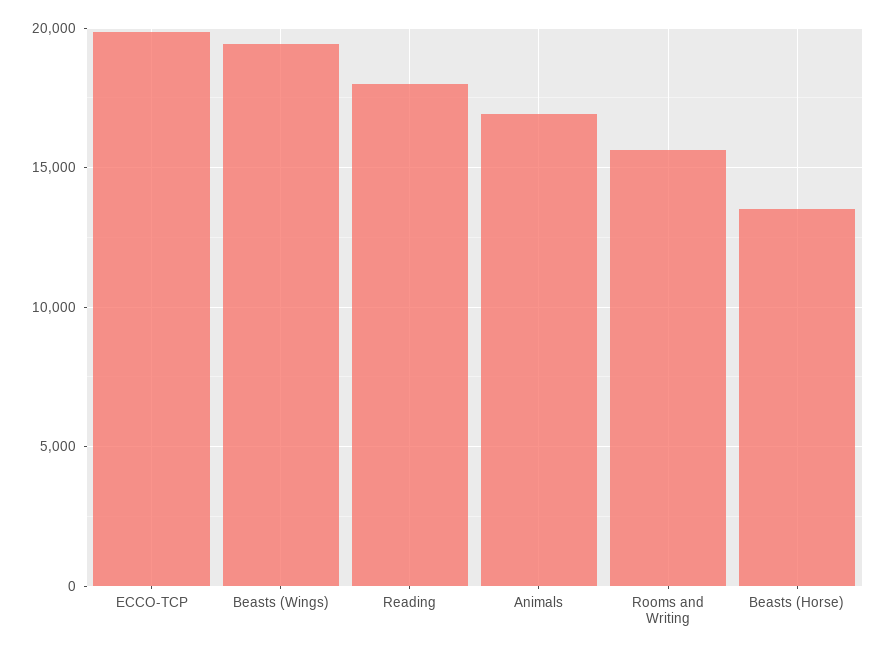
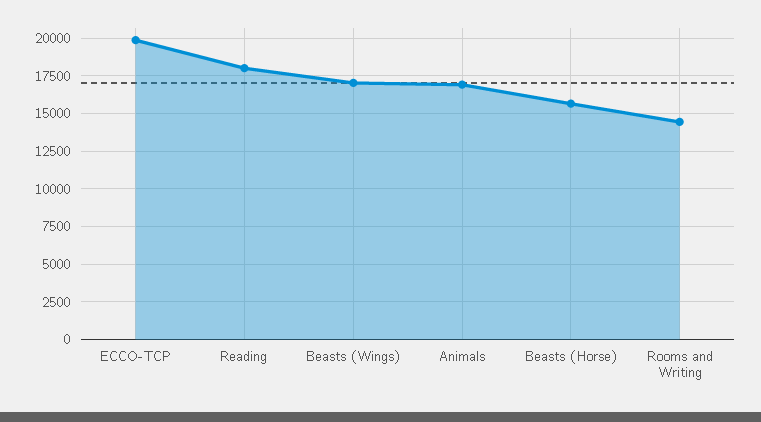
Beasts (Wings): 19500 -> 17000
Rooms and Writing: 15500 -> 14500
Beasts (Horse): 13500 -> 15500

